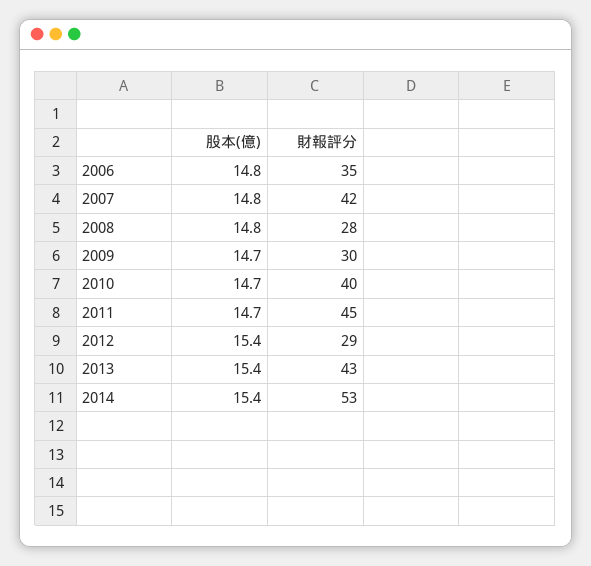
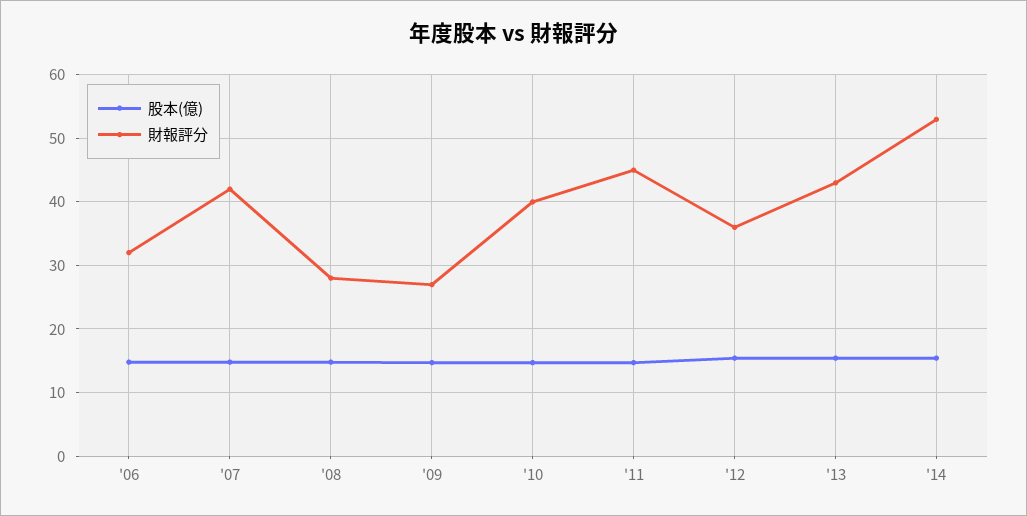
財報評分, 2006: 35 -> 32
財報評分, 2009: 30 -> 27
財報評分, 2012: 29 -> 36

